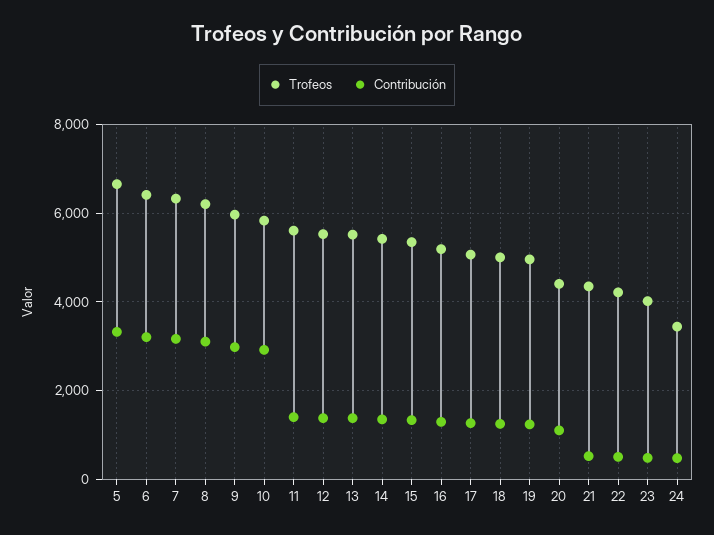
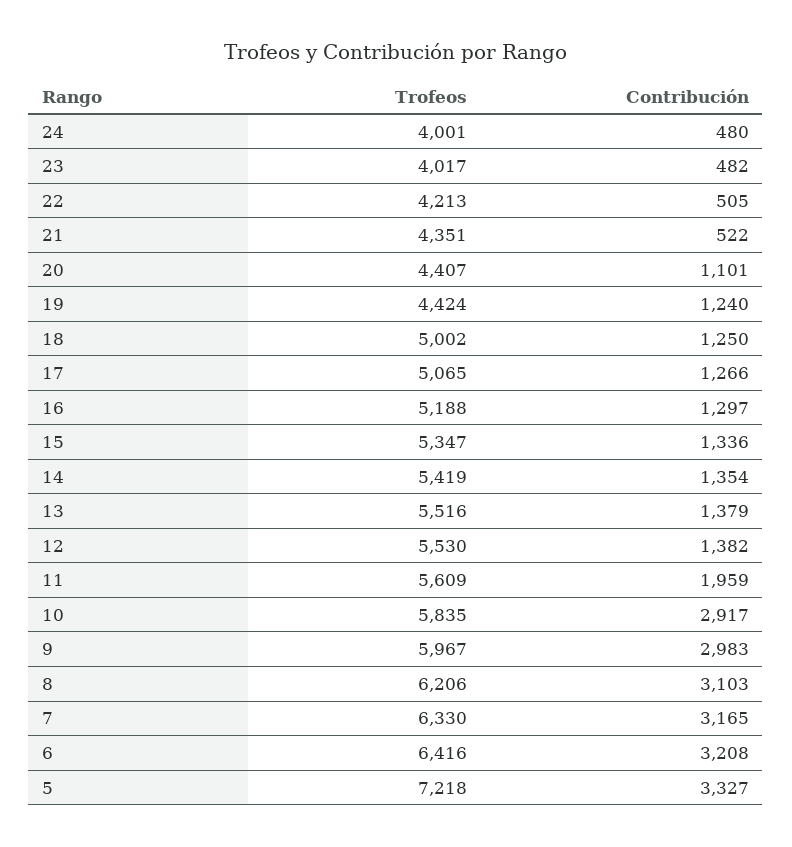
Trofeos, 5: 6600 -> 7218
Contribución, 11: 1400 -> 1959
Trofeos, 19: 5000 -> 4424
Trofeos, 24: 3400 -> 4001

